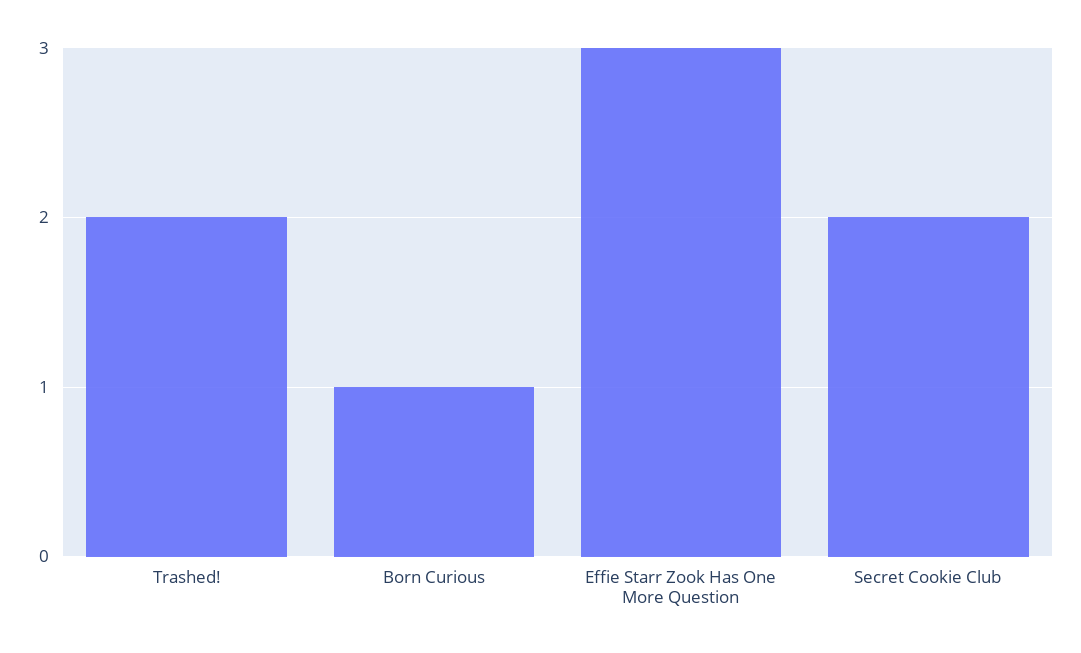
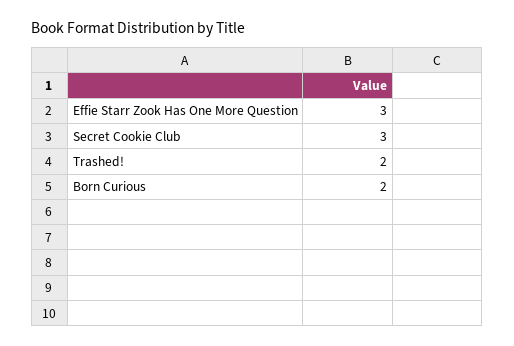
Born Curious: 1 -> 2
Secret Cookie Club: 2 -> 3

